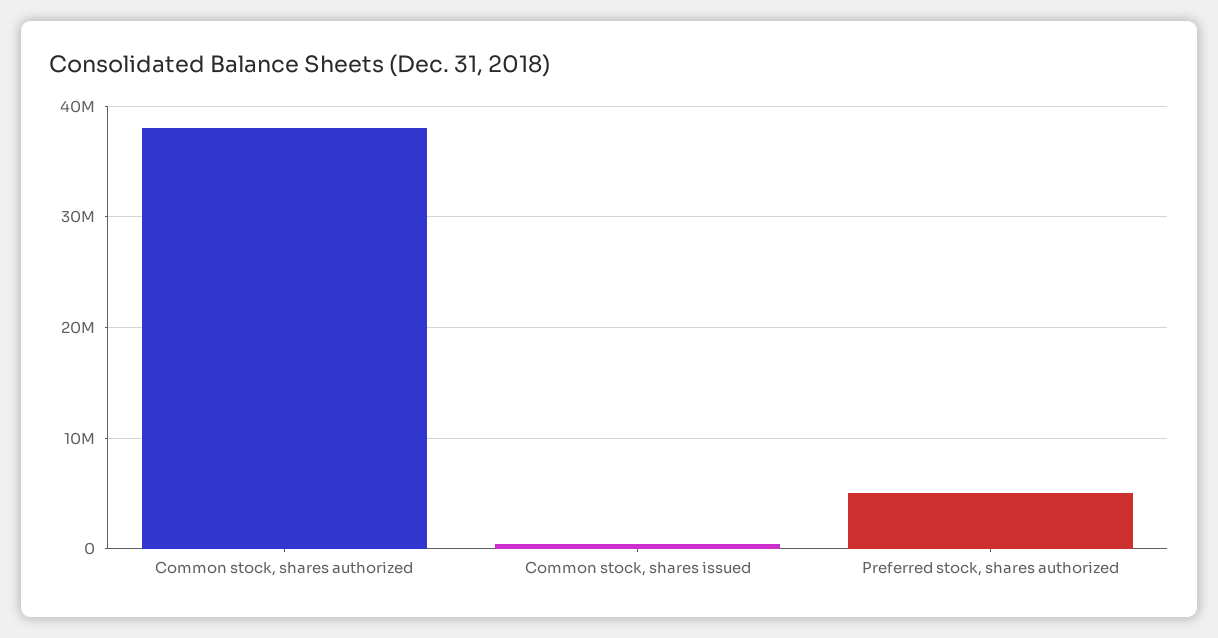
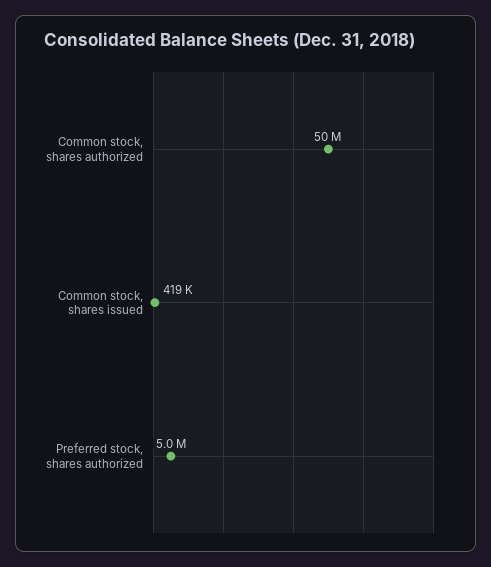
Common stock, shares authorized: 38000000 -> 50000000

